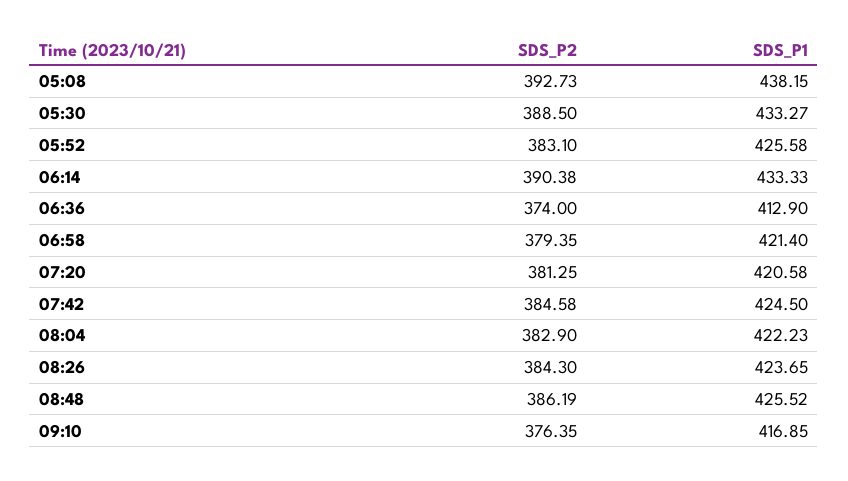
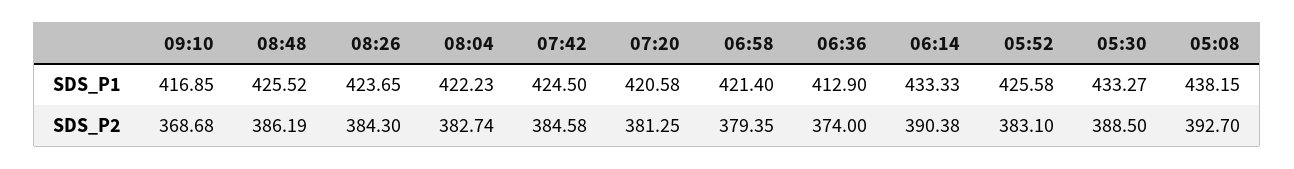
SDS_P2, 05:08: 392.73 -> 392.7
SDS_P2, 08:04: 382.9 -> 382.74
SDS_P2, 09:10: 376.35 -> 368.68

